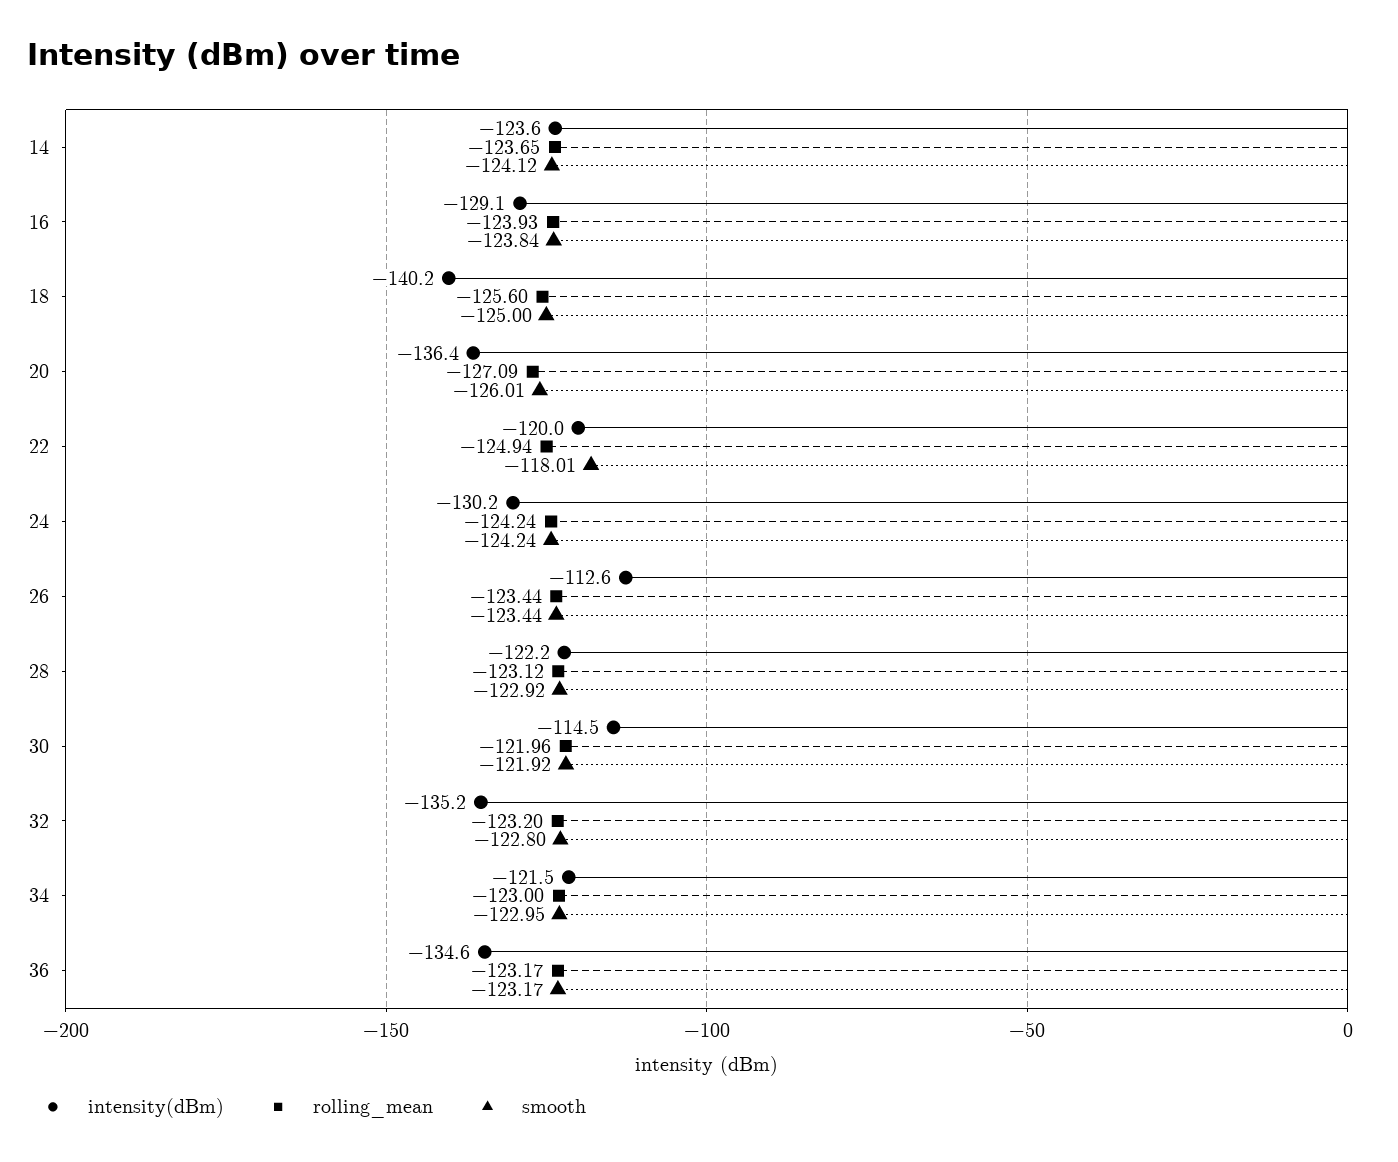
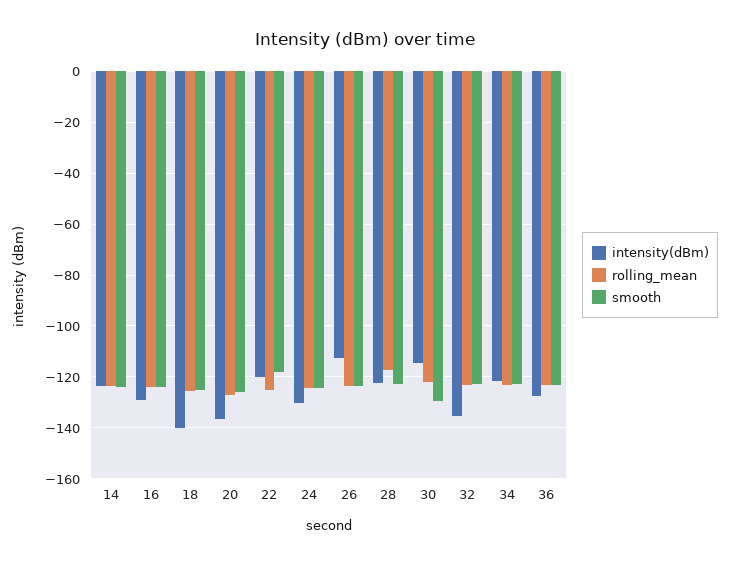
rolling_mean, 28: -123.12 -> -117.5
smooth, 30: -121.92 -> -130
intensity(dBm), 36: -134.6 -> -127.5

